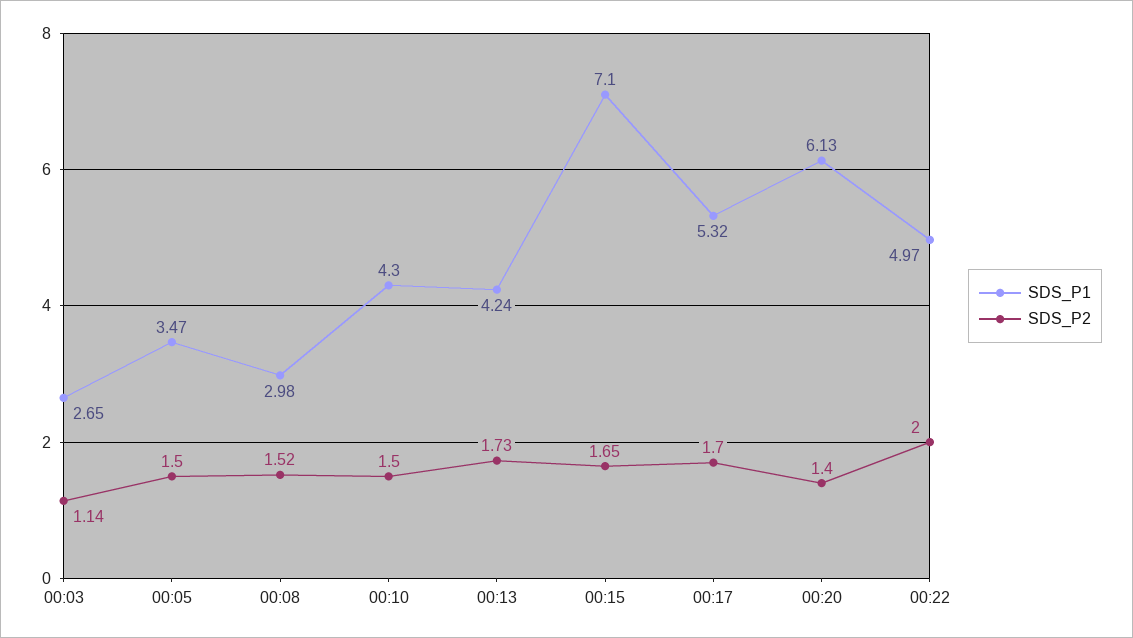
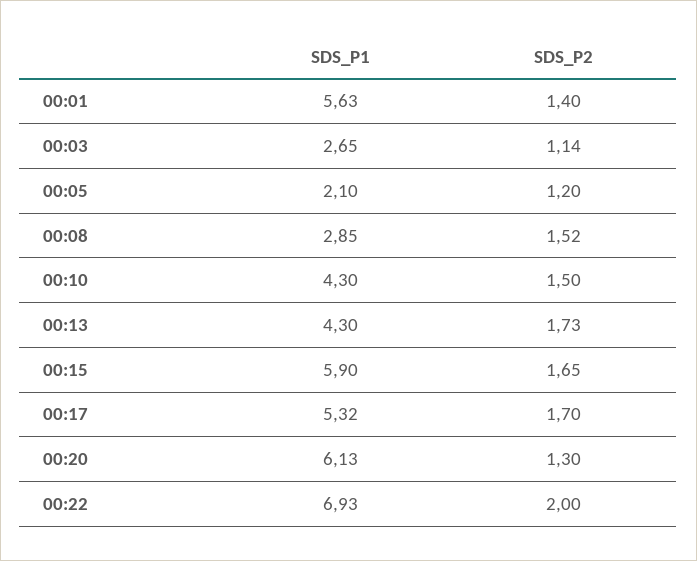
SDS_P1, 00:05: 3.47 -> 2.1
SDS_P2, 00:05: 1.5 -> 1.2
SDS_P1, 00:08: 2.98 -> 2.85
SDS_P1, 00:13: 4.24 -> 4.3
SDS_P1, 00:15: 7.1 -> 5.9
SDS_P2, 00:20: 1.4 -> 1.3
SDS_P1, 00:22: 4.97 -> 6.93
SDS_P1, 00:01: none -> 5.63
SDS_P2, 00:01: none -> 1.4

